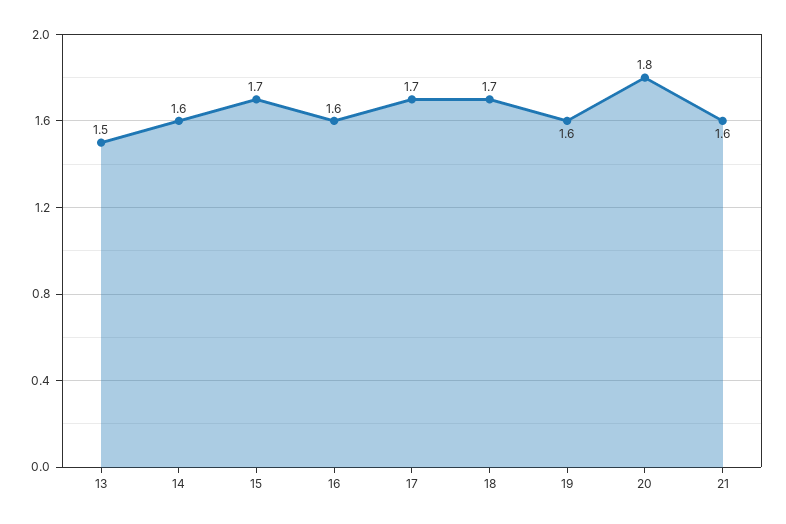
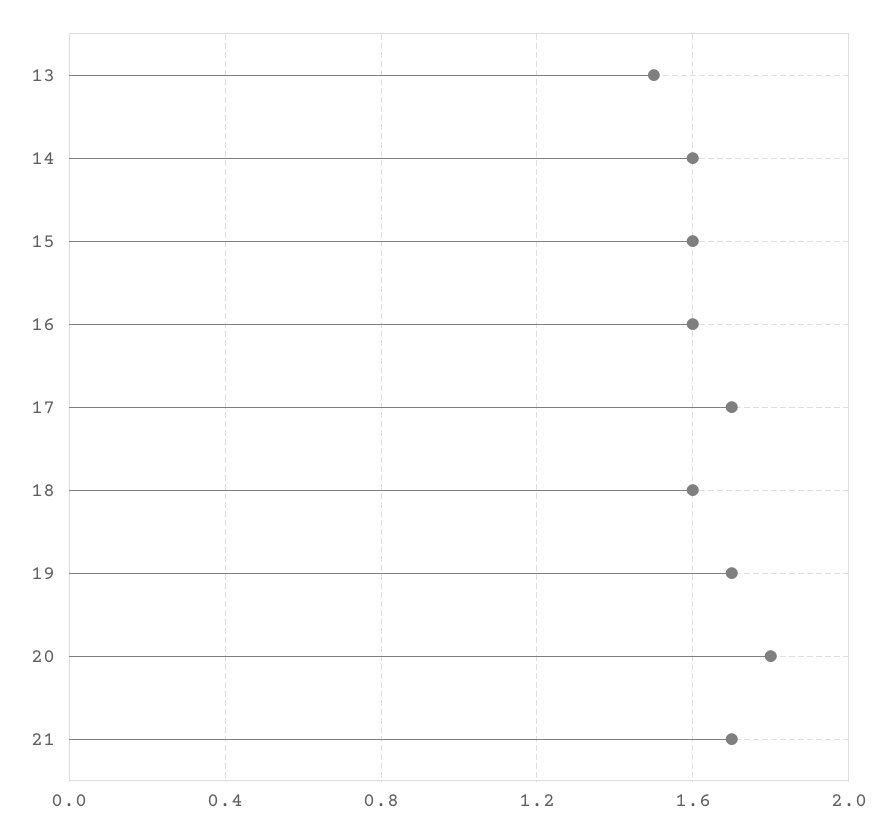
15: 1.7 -> 1.6
18: 1.7 -> 1.6
19: 1.6 -> 1.7
21: 1.6 -> 1.7

